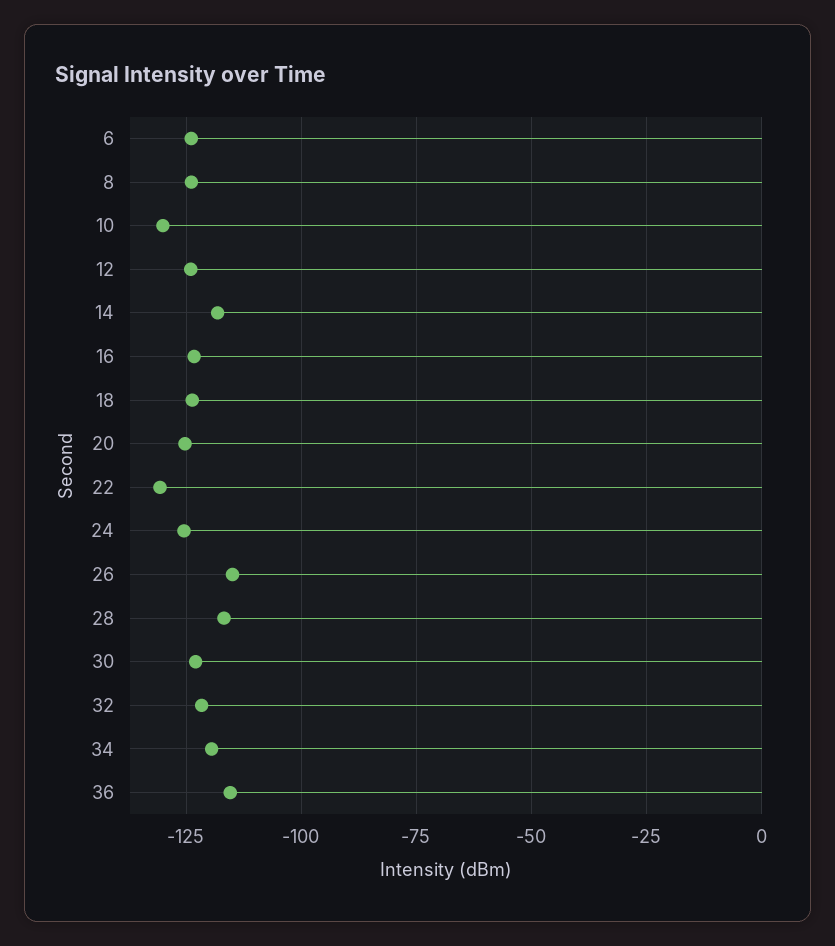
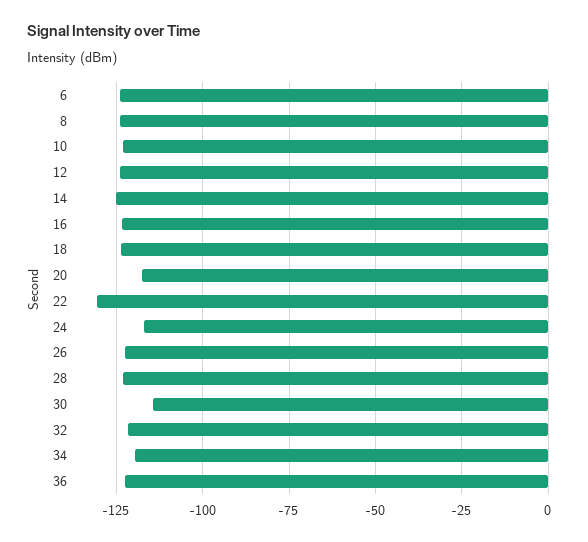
10: -130 -> -122.5
14: -117.5 -> -125
20: -125 -> -117.5
24: -125 -> -117.5
26: -115 -> -122.5
28: -117.5 -> -122.5
30: -122.5 -> -115
36: -115 -> -122.5

